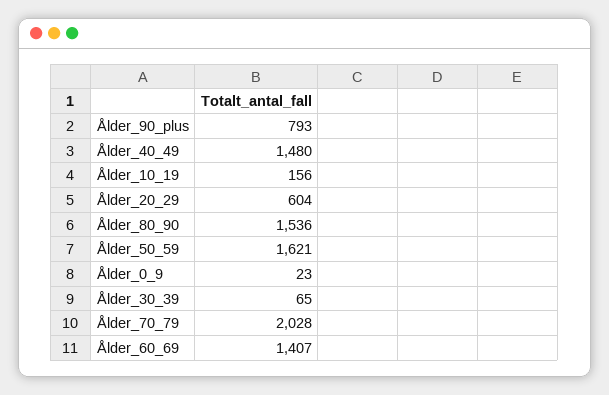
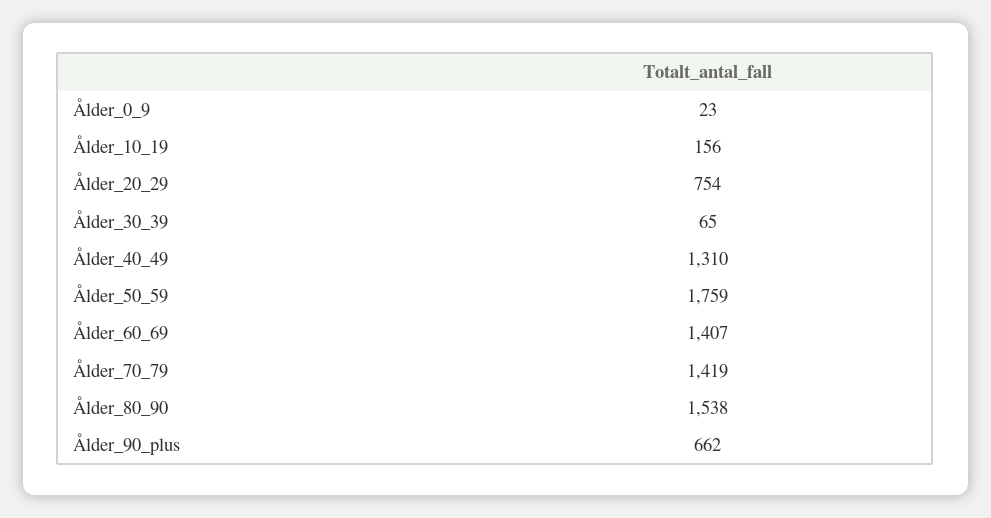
Ålder_90_plus: 793 -> 662
Ålder_40_49: 1480 -> 1310
Ålder_20_29: 604 -> 754
Ålder_80_90: 1536 -> 1538
Ålder_50_59: 1621 -> 1759
Ålder_70_79: 2028 -> 1419

